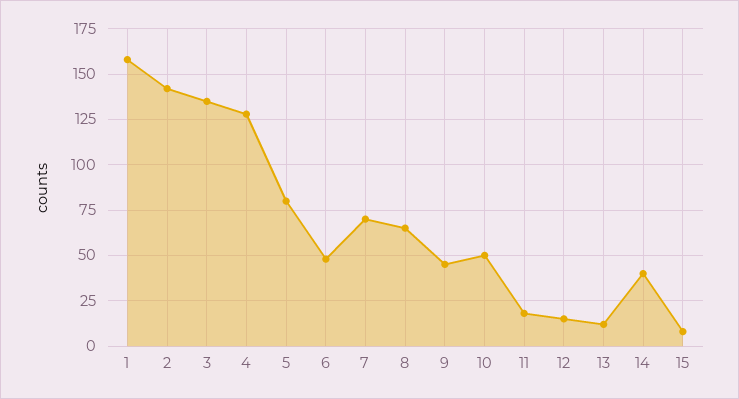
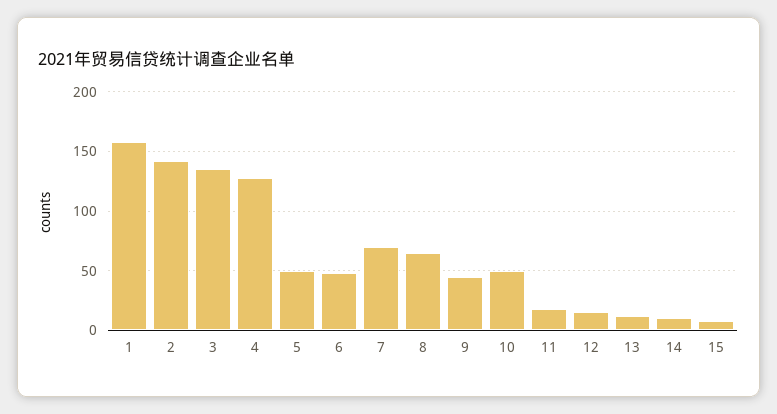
5: 80 -> 50
14: 40 -> 10

